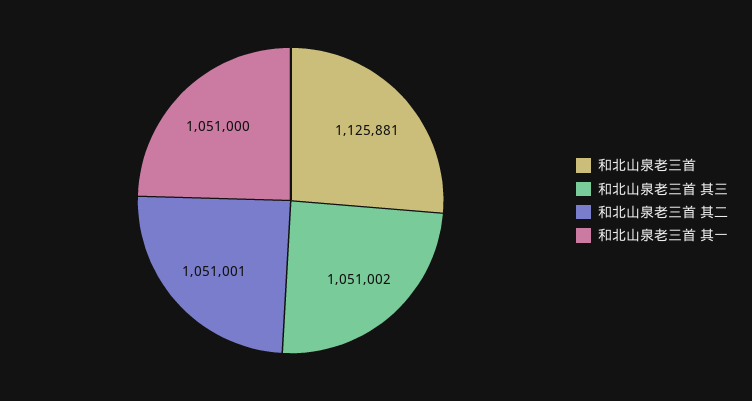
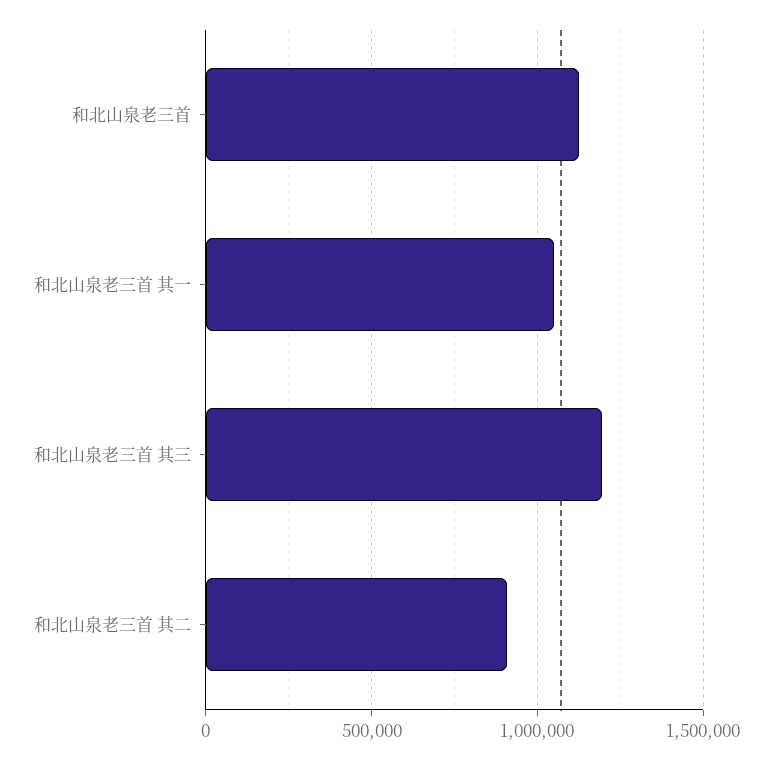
和北山泉老三首 其三: 1051002 -> 1200000
和北山泉老三首 其二: 1051001 -> 900000

